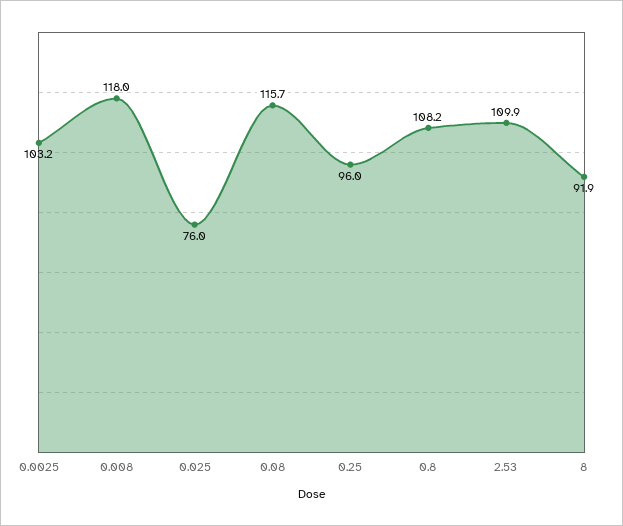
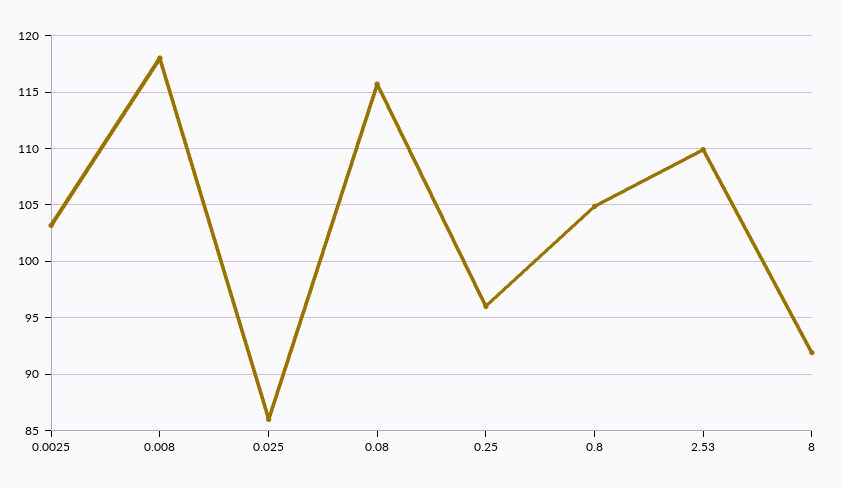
0.025: 76 -> 86
0.8: 108.2 -> 105

